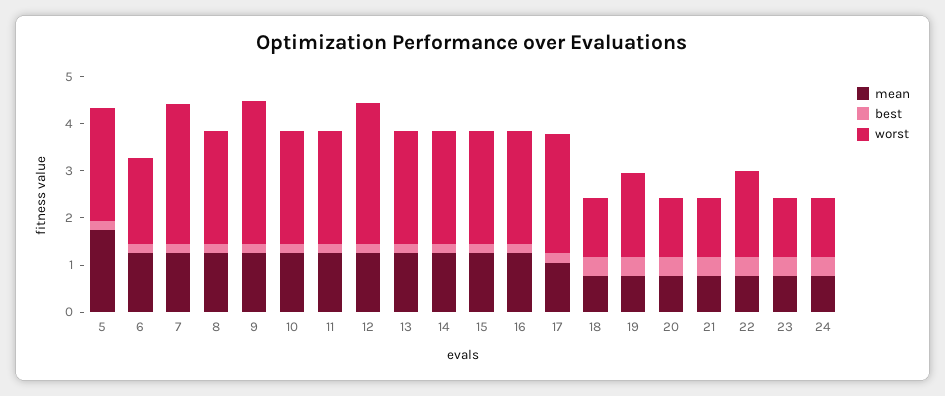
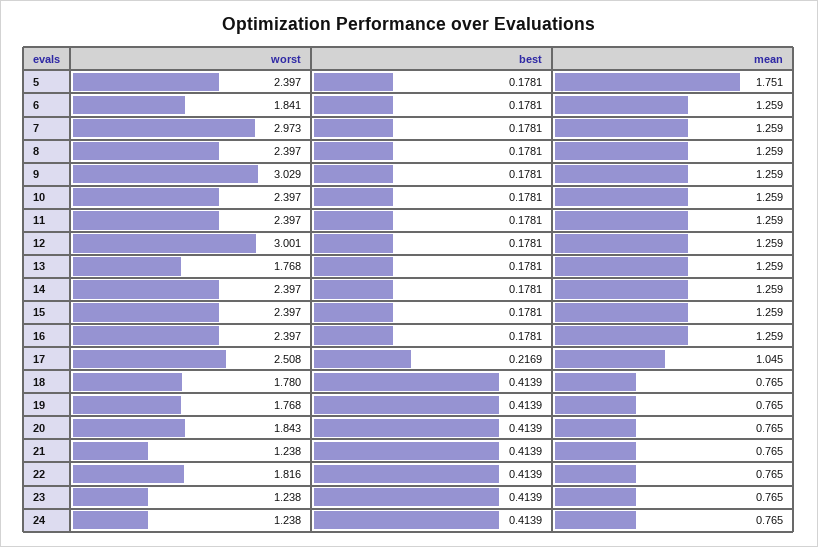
worst, 13: 2.4 -> 1.768
worst, 18: 1.2 -> 1.78
worst, 20: 1.2 -> 1.843

